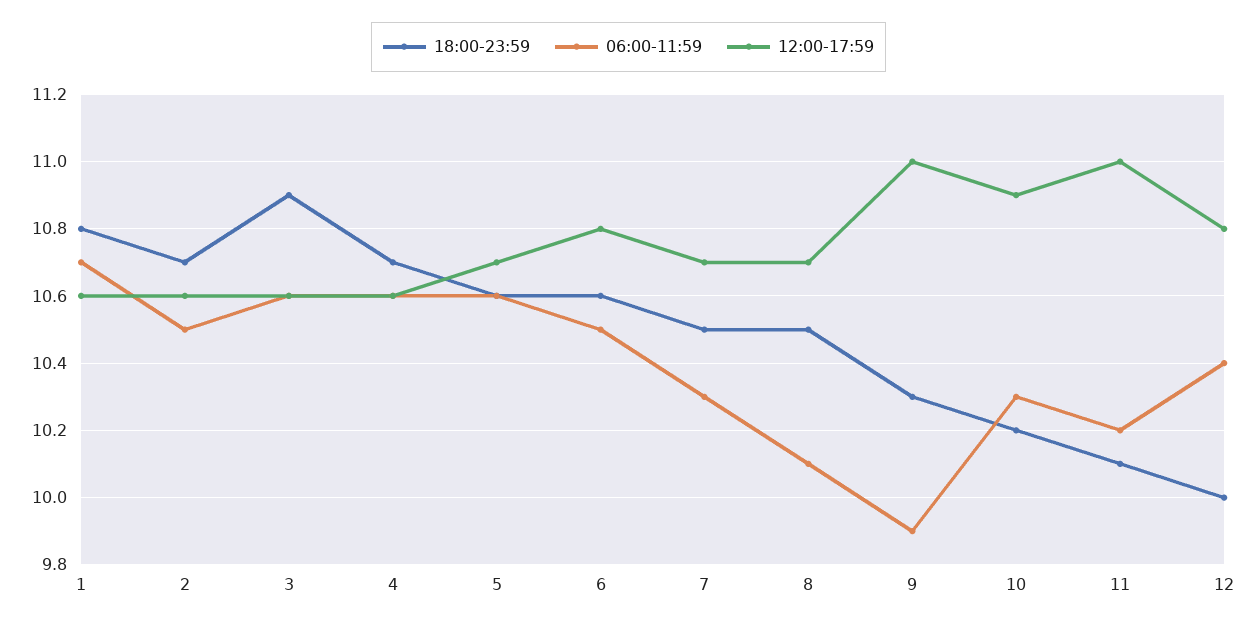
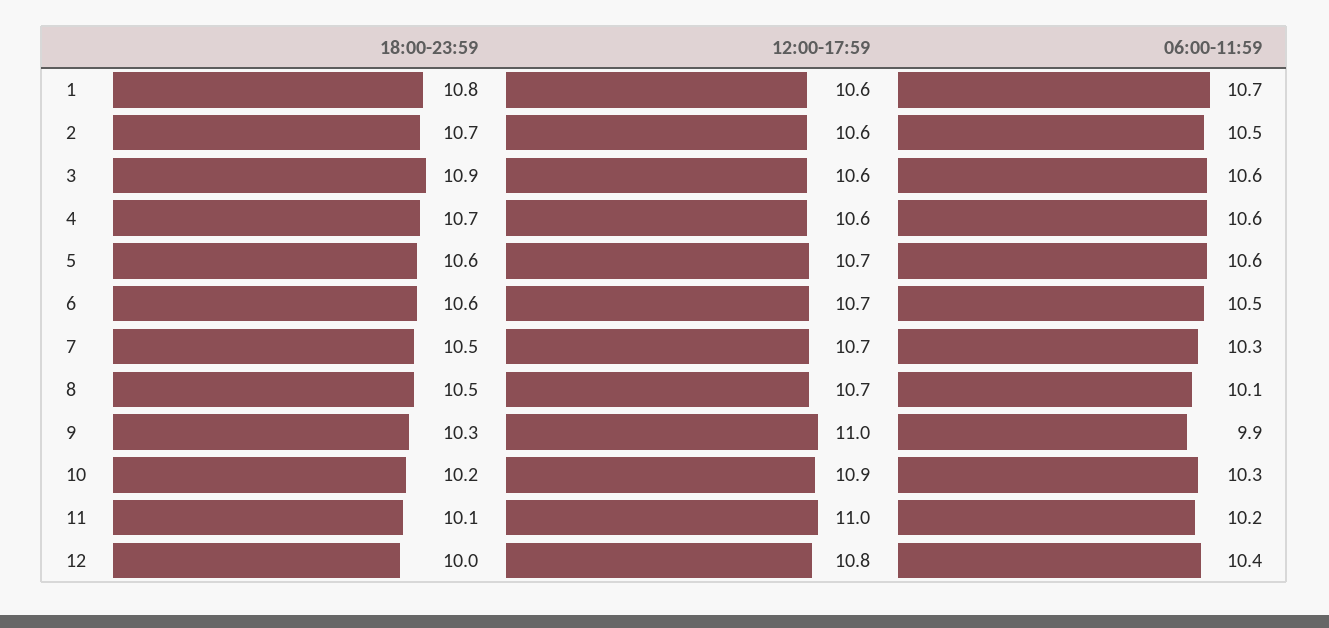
12:00-17:59, 6: 10.8 -> 10.7

